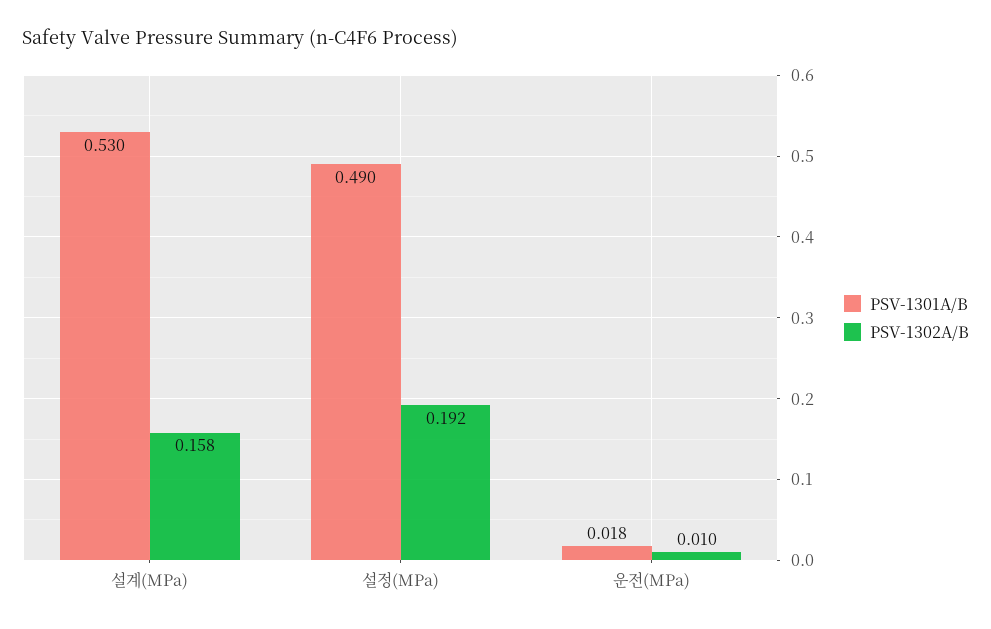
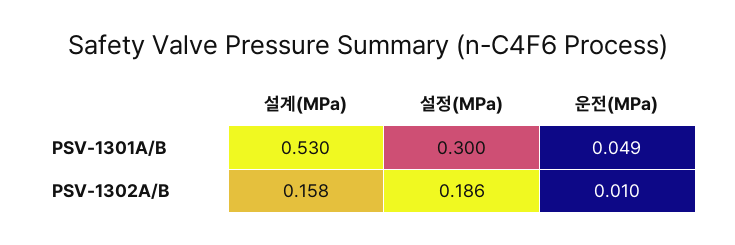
PSV-1301A/B, 설정(MPa): 0.49 -> 0.3
PSV-1302A/B, 설정(MPa): 0.192 -> 0.186
PSV-1301A/B, 운전(MPa): 0.018 -> 0.049

